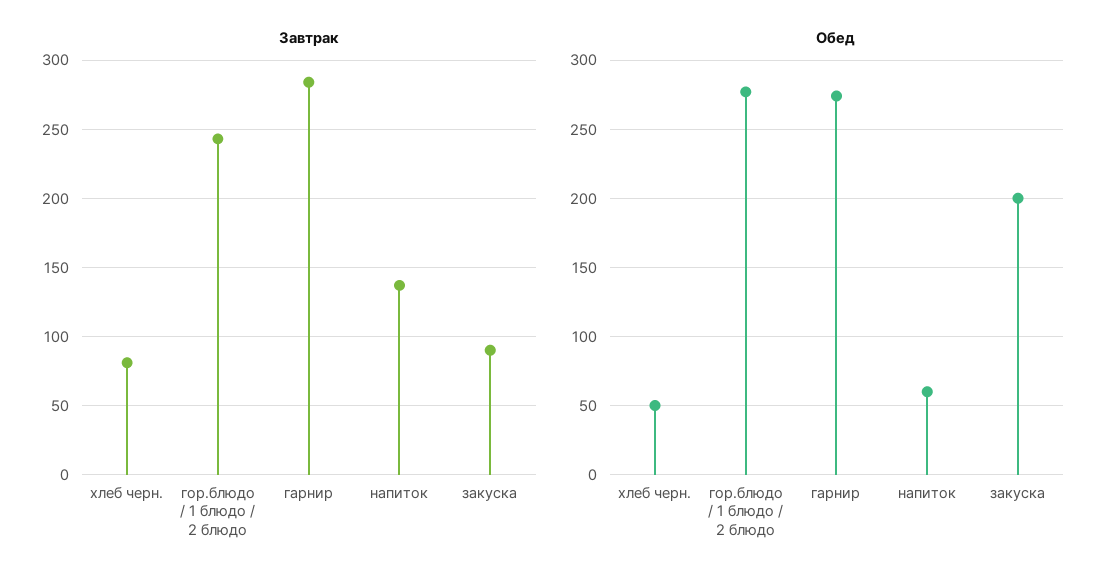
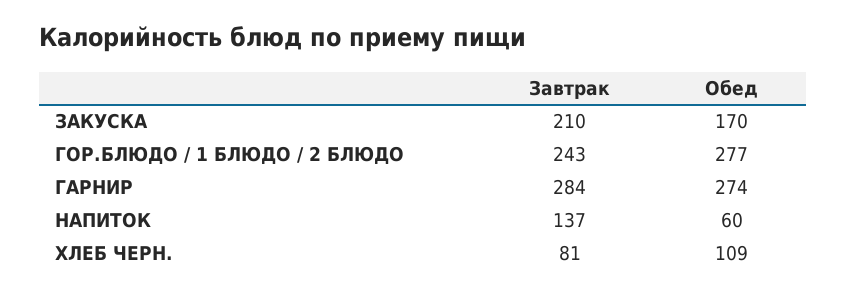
Завтрак, закуска: 90 -> 210
Обед, хлеб черн.: 50 -> 109
Обед, закуска: 200 -> 170

